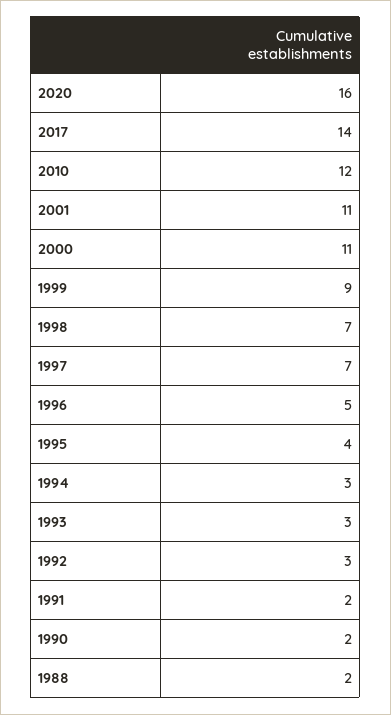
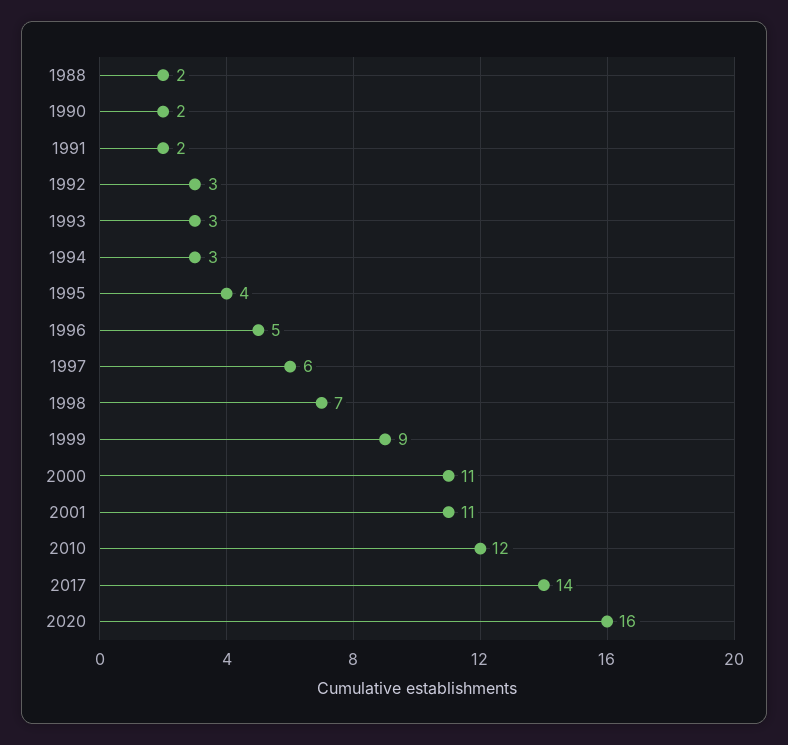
1997: 7 -> 6

